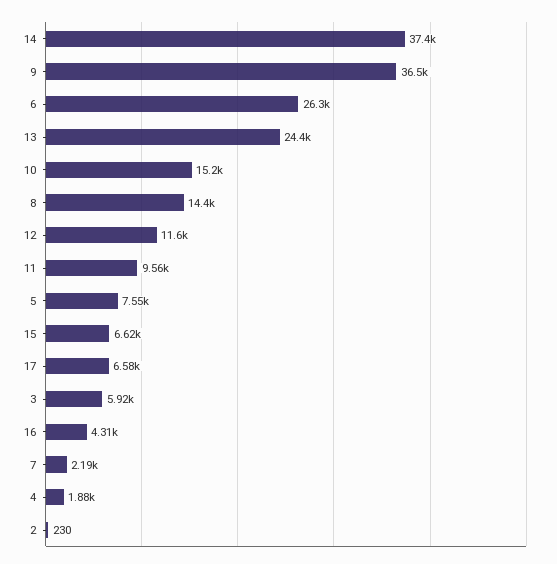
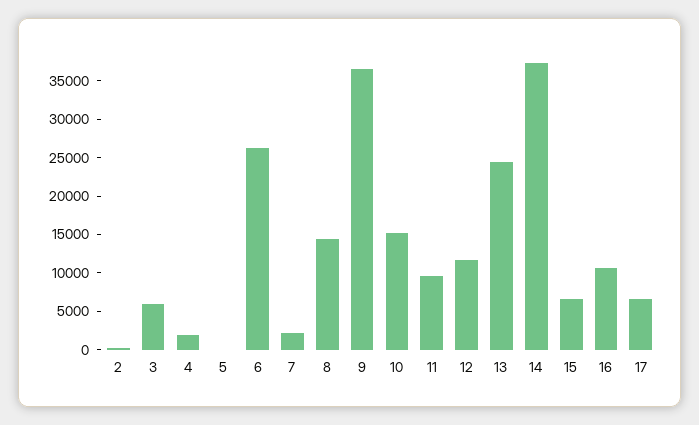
5: 7550 -> 0
16: 4310 -> 10000

